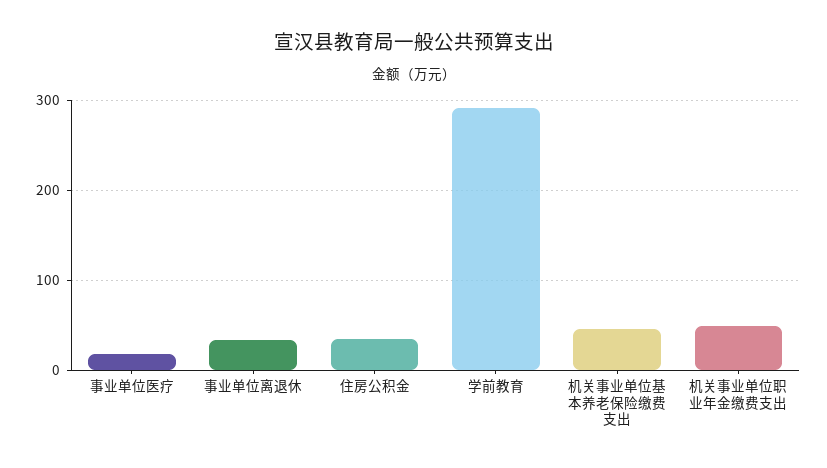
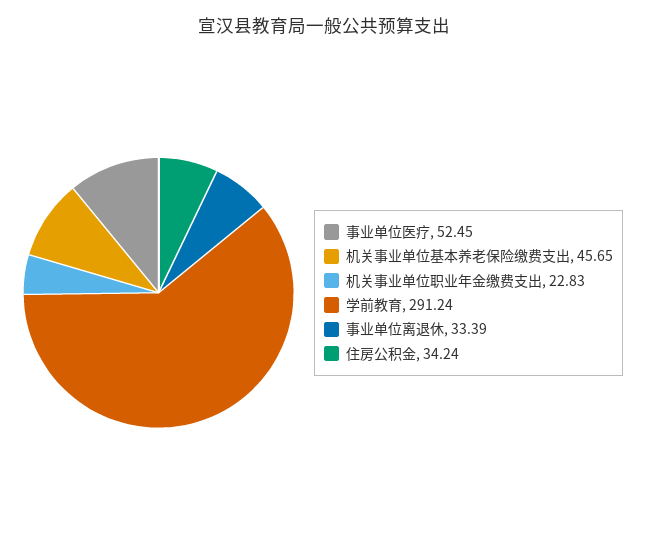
事业单位医疗: 20 -> 52.45
机关事业单位职业年金缴费支出: 50 -> 22.83

